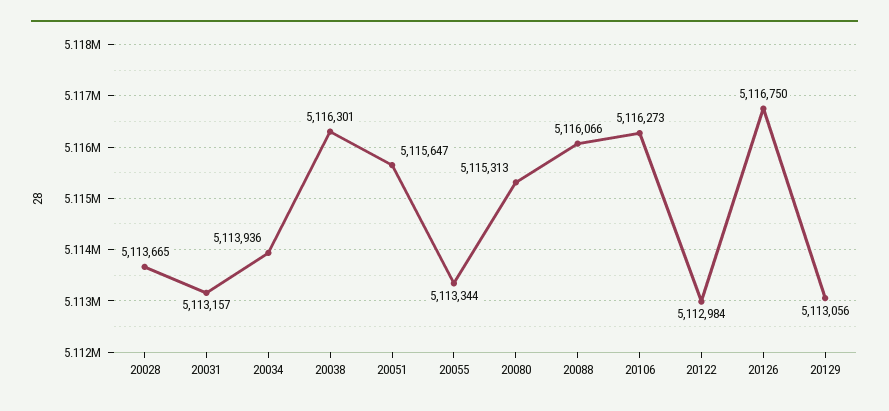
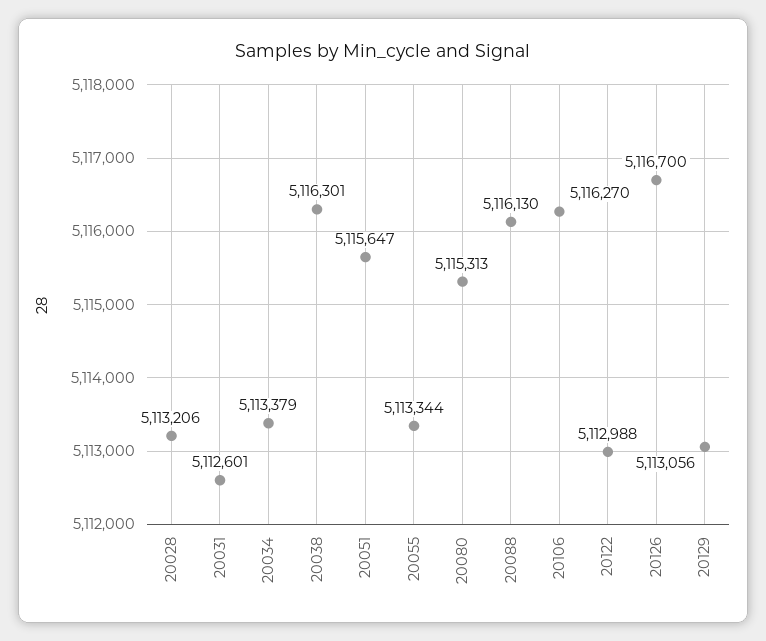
20028: 5113665 -> 5113206
20031: 5113157 -> 5112601
20034: 5113936 -> 5113379
20088: 5116066 -> 5116130
20106: 5116273 -> 5116270
20122: 5112984 -> 5112988
20126: 5116750 -> 5116700

